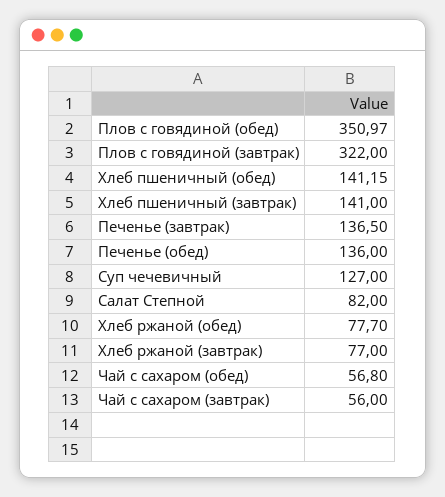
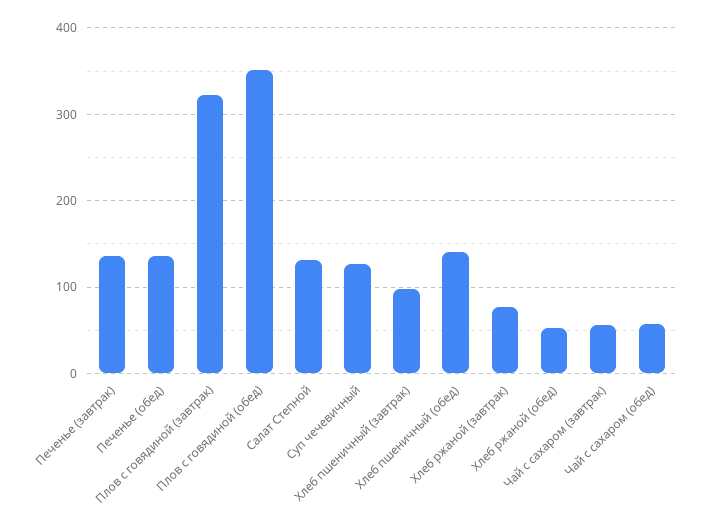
Хлеб пшеничный (завтрак): 141 -> 100
Салат Степной: 82 -> 130
Хлеб ржаной (обед): 77.7 -> 50

